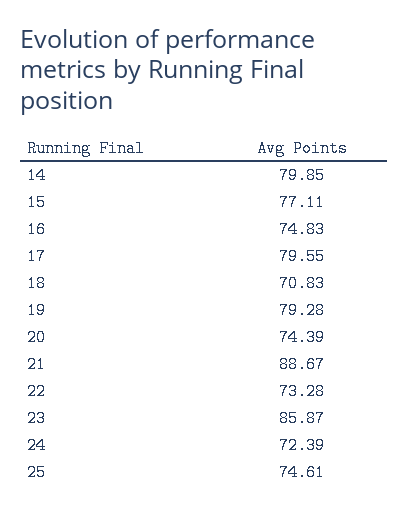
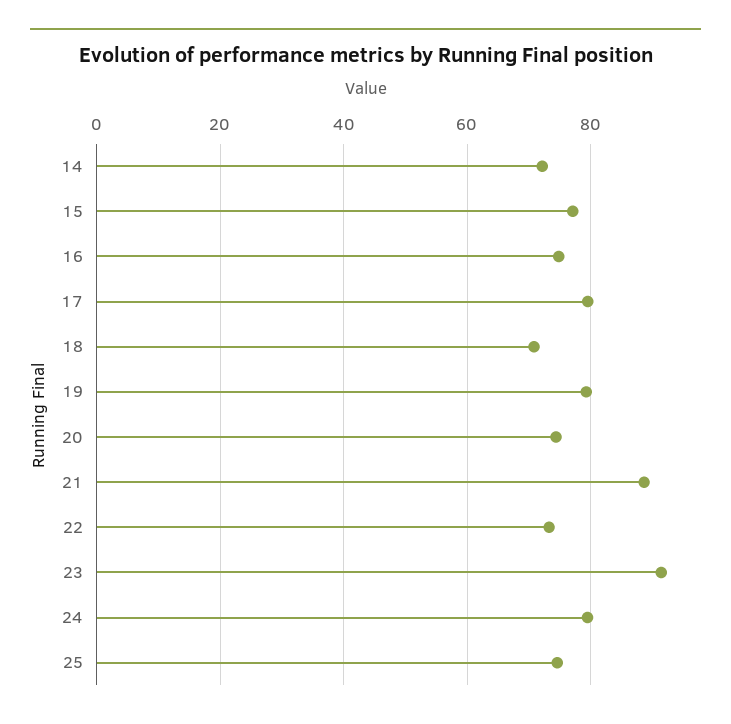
14: 79.85 -> 72
23: 85.87 -> 92
24: 72.39 -> 80

